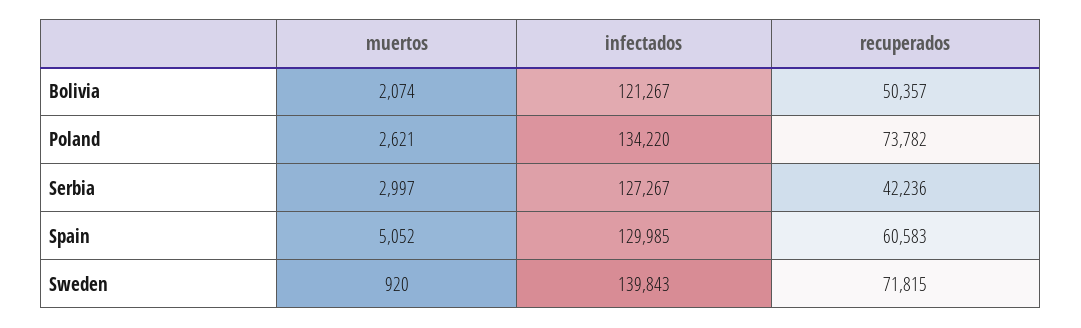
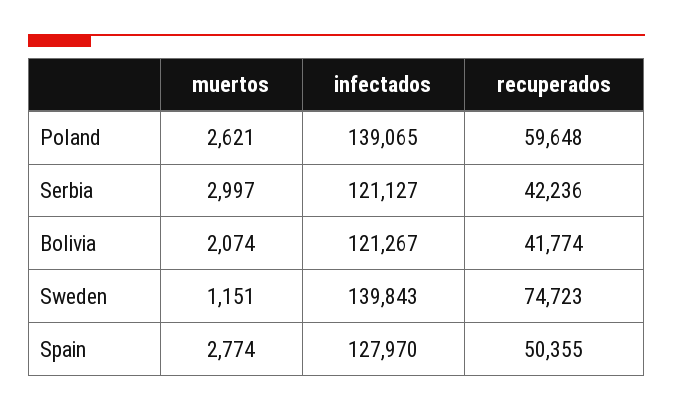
recuperados, Bolivia: 50357 -> 41774
infectados, Poland: 134220 -> 139065
recuperados, Poland: 73782 -> 59648
infectados, Serbia: 127267 -> 121127
muertos, Spain: 5052 -> 2774
infectados, Spain: 129985 -> 127970
recuperados, Spain: 60583 -> 50355
muertos, Sweden: 920 -> 1151
recuperados, Sweden: 71815 -> 74723

